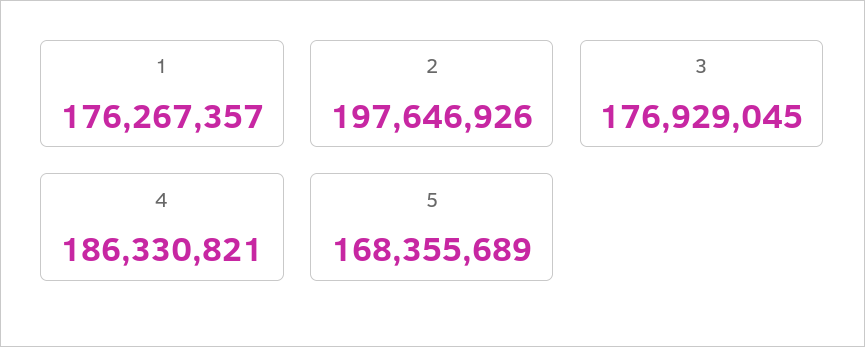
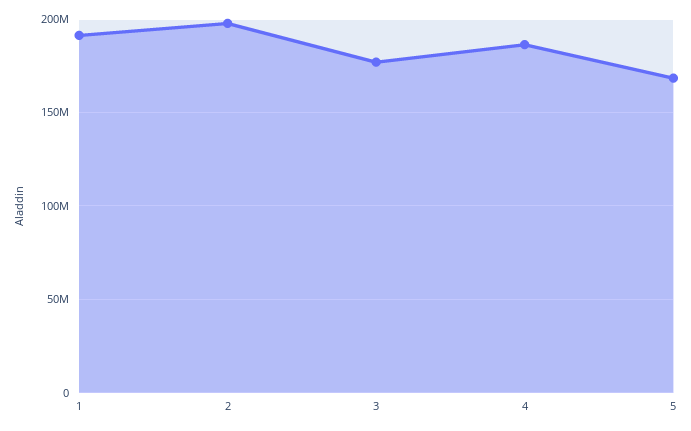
1: 176267357 -> 190000000

